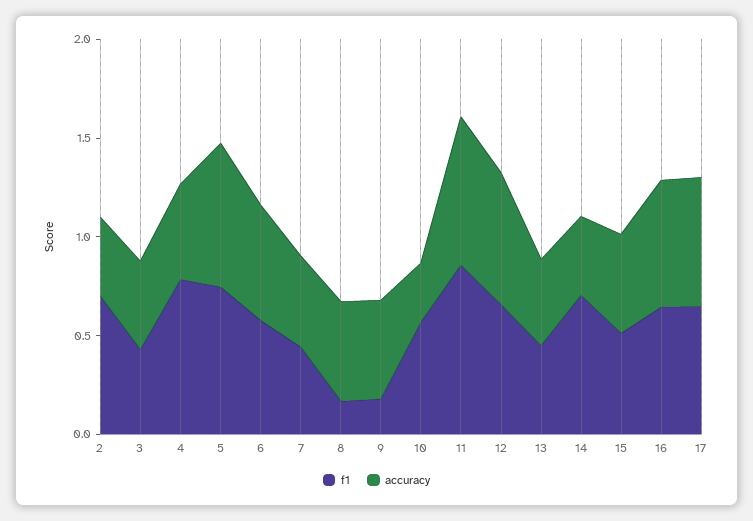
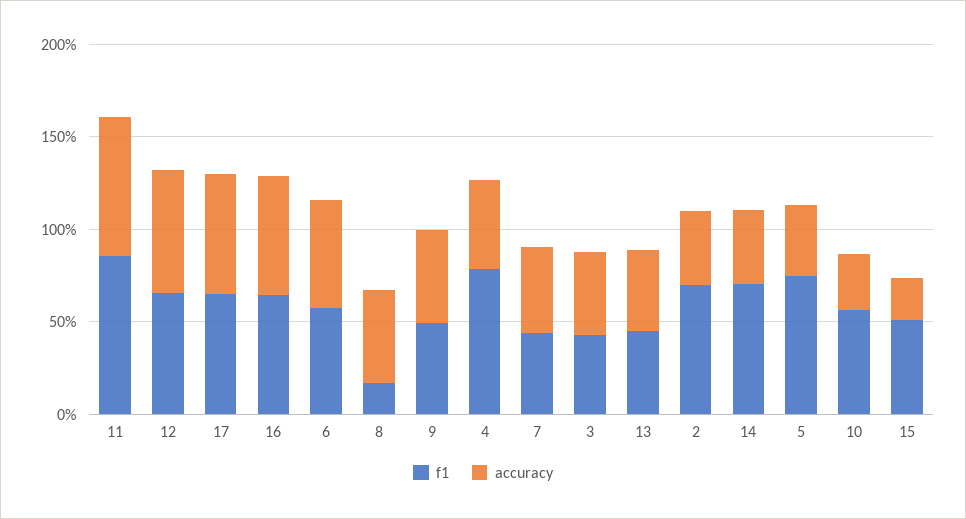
accuracy, 5: 0.7 -> 0.4
f1, 9: 0.2 -> 0.5
accuracy, 15: 0.5 -> 0.2

